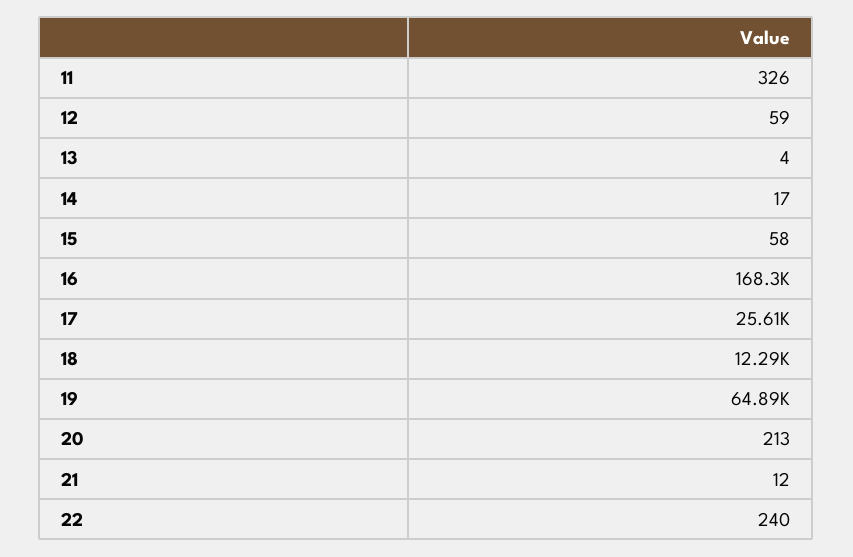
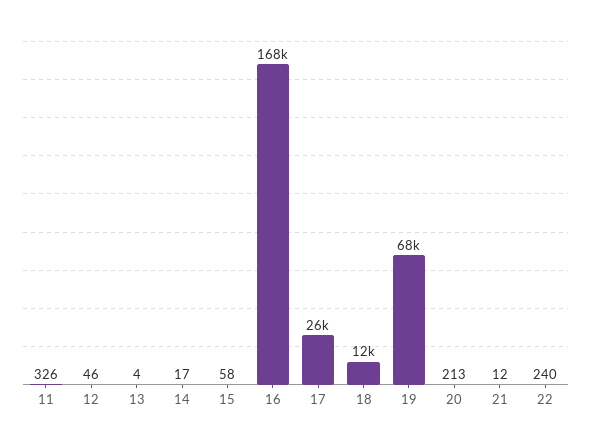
12: 59 -> 46
19: 64890 -> 68000

